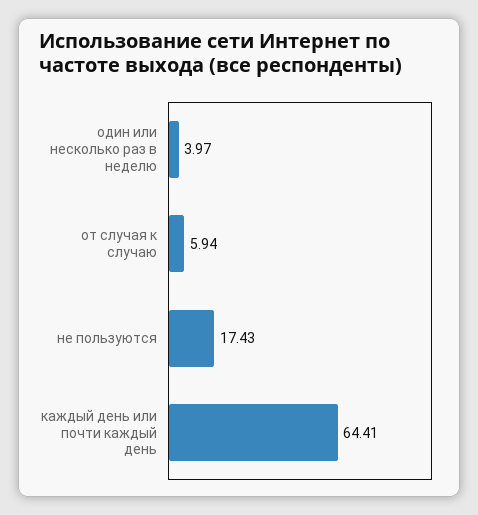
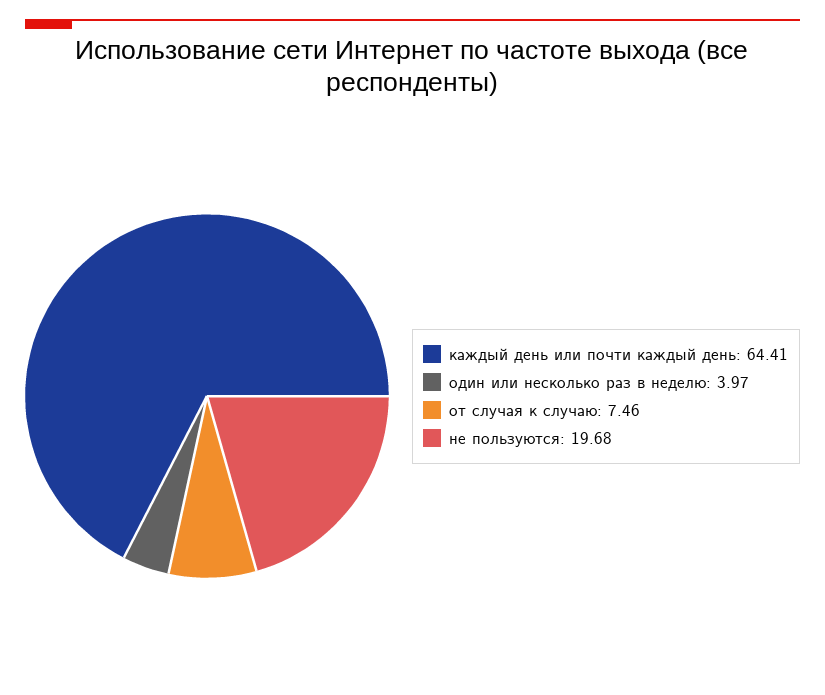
от случая к случаю: 5.94 -> 7.46
не пользуются: 17.43 -> 19.68

